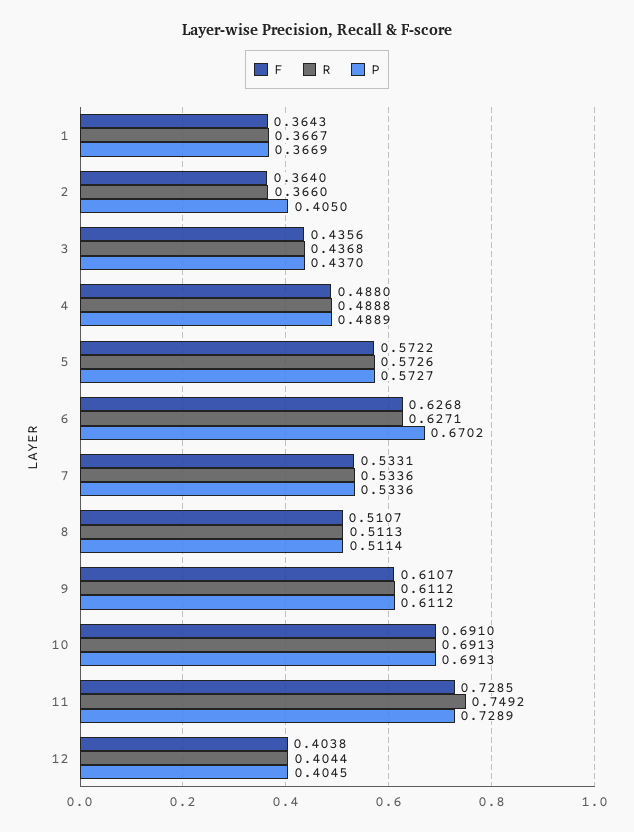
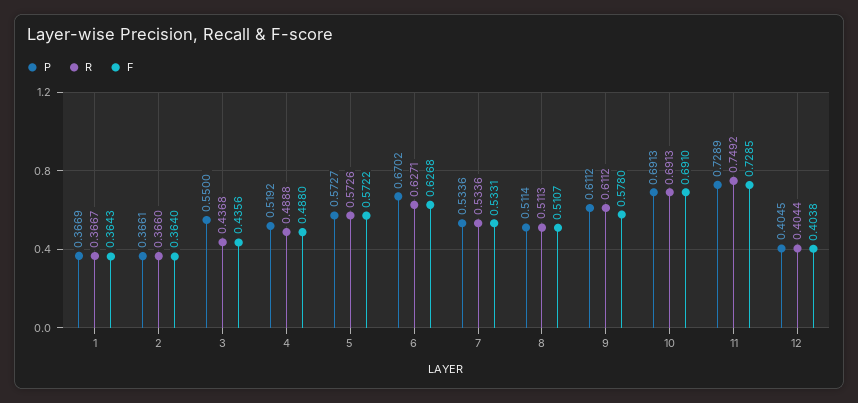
P, 2: 0.405 -> 0.3661
P, 3: 0.437 -> 0.55
P, 4: 0.4889 -> 0.5192
F, 9: 0.6107 -> 0.578

